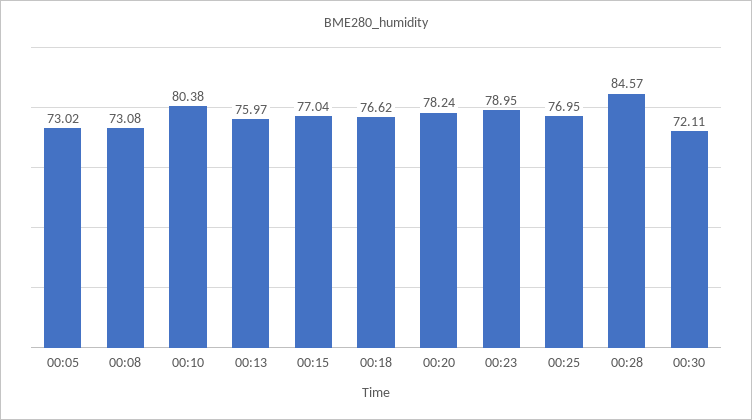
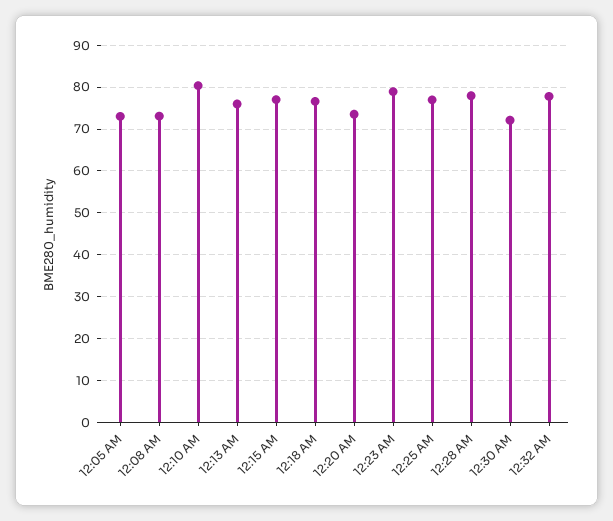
00:20: 78.24 -> 74
00:28: 84.57 -> 78
12:32 AM: none -> 78

